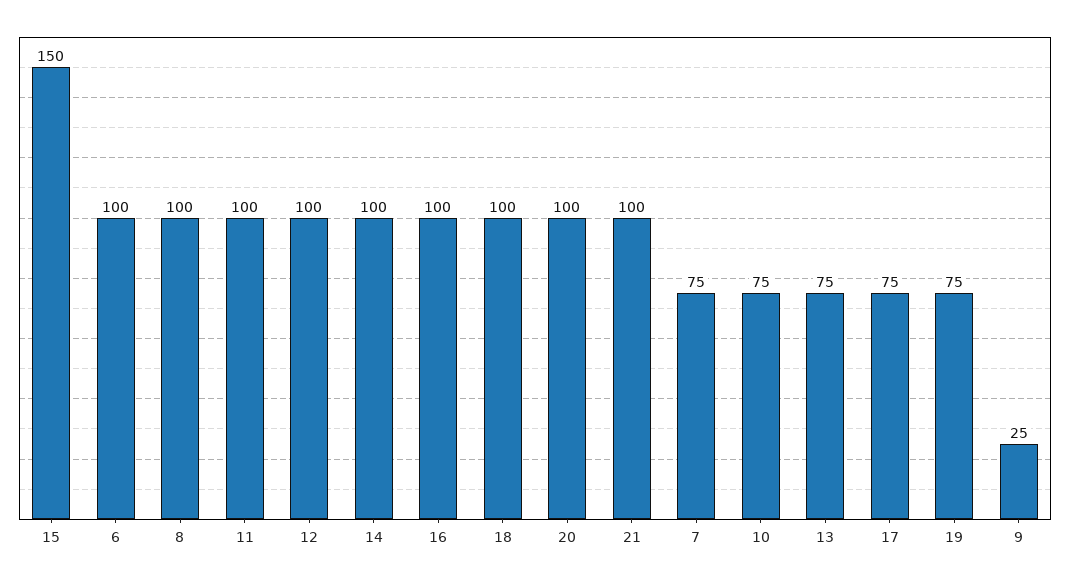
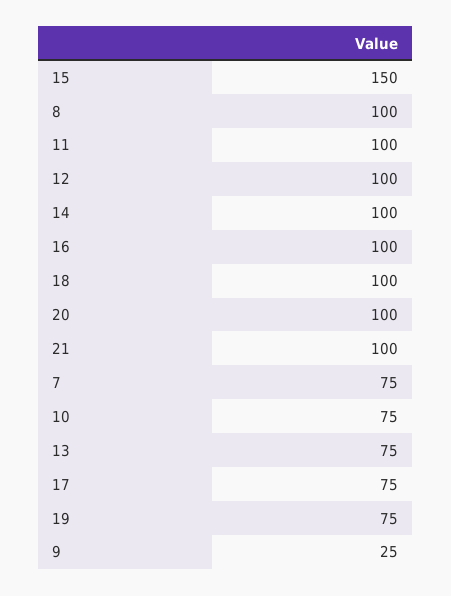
6: 100 -> none

